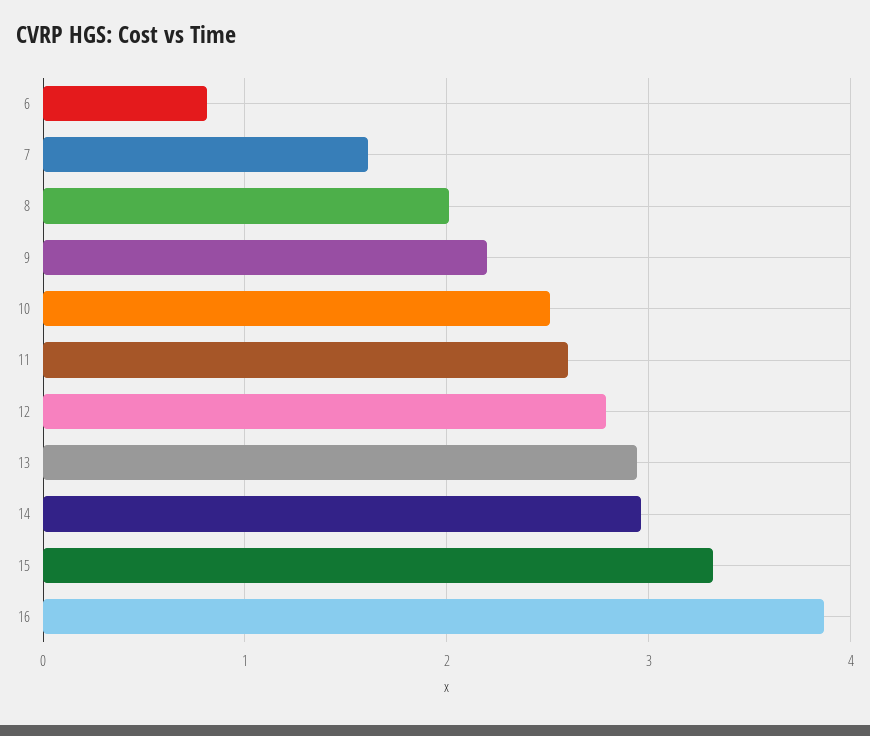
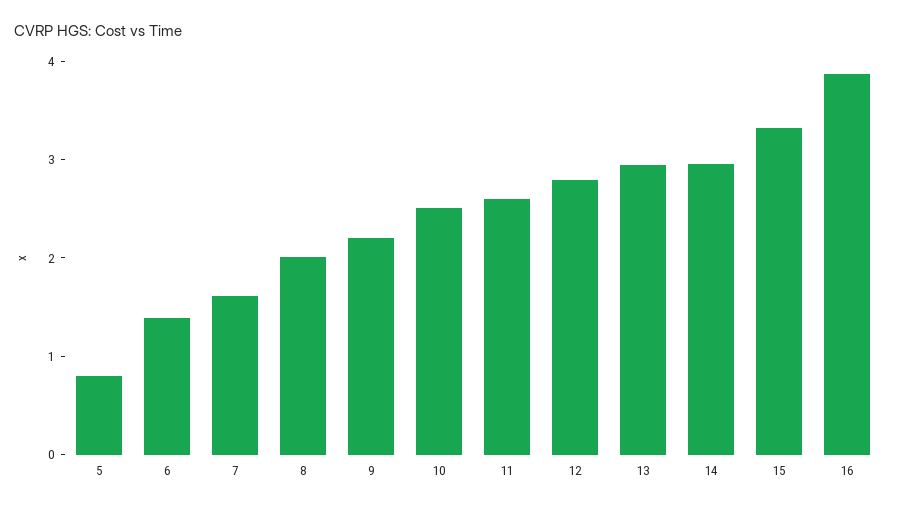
6: 0.8 -> 1.4
5: none -> 0.8

